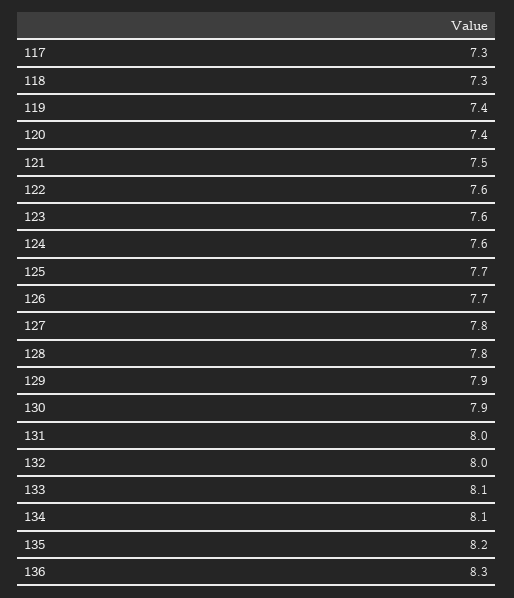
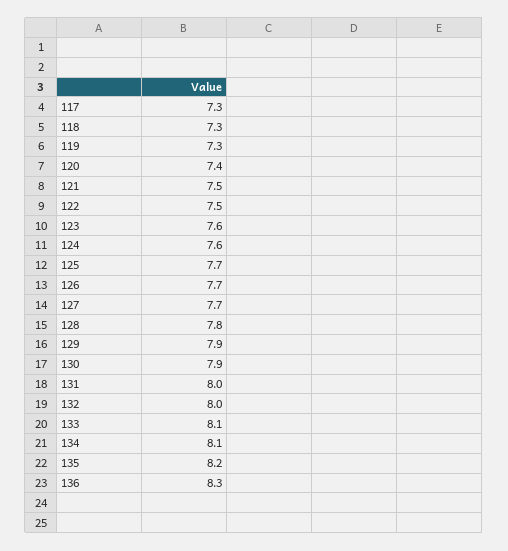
119: 7.4 -> 7.3
122: 7.6 -> 7.5
127: 7.8 -> 7.7

